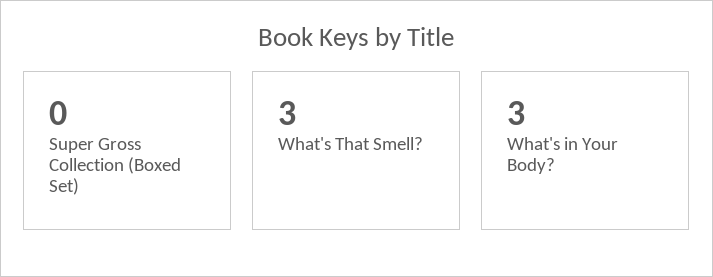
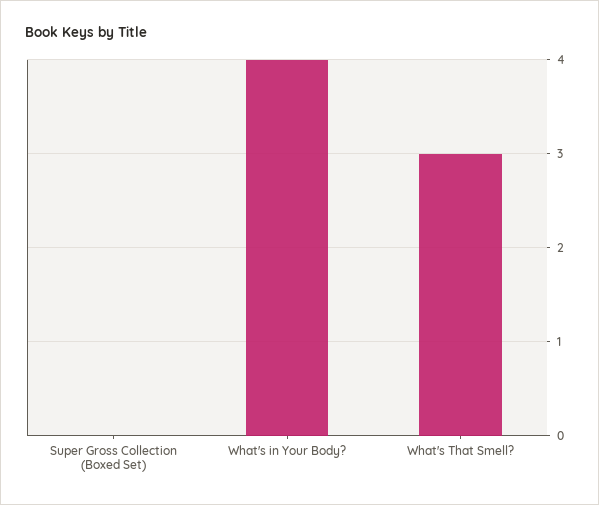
What's in Your Body?: 3 -> 4

